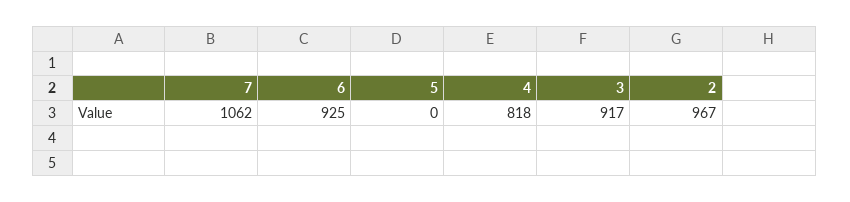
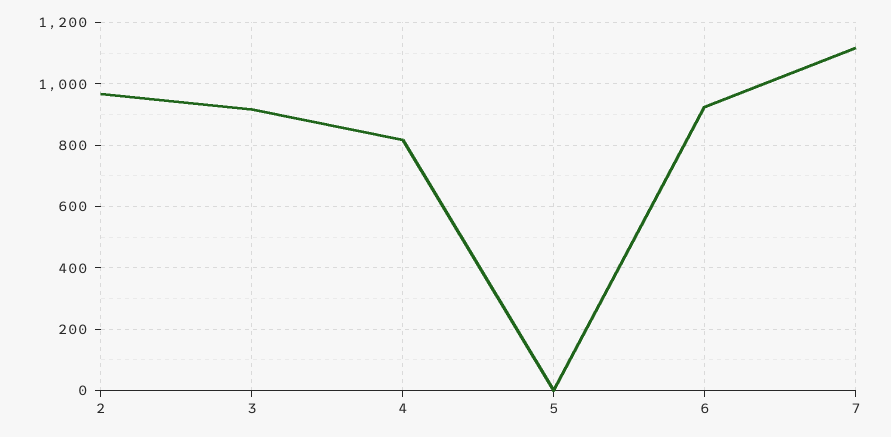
7: 1062 -> 1120

